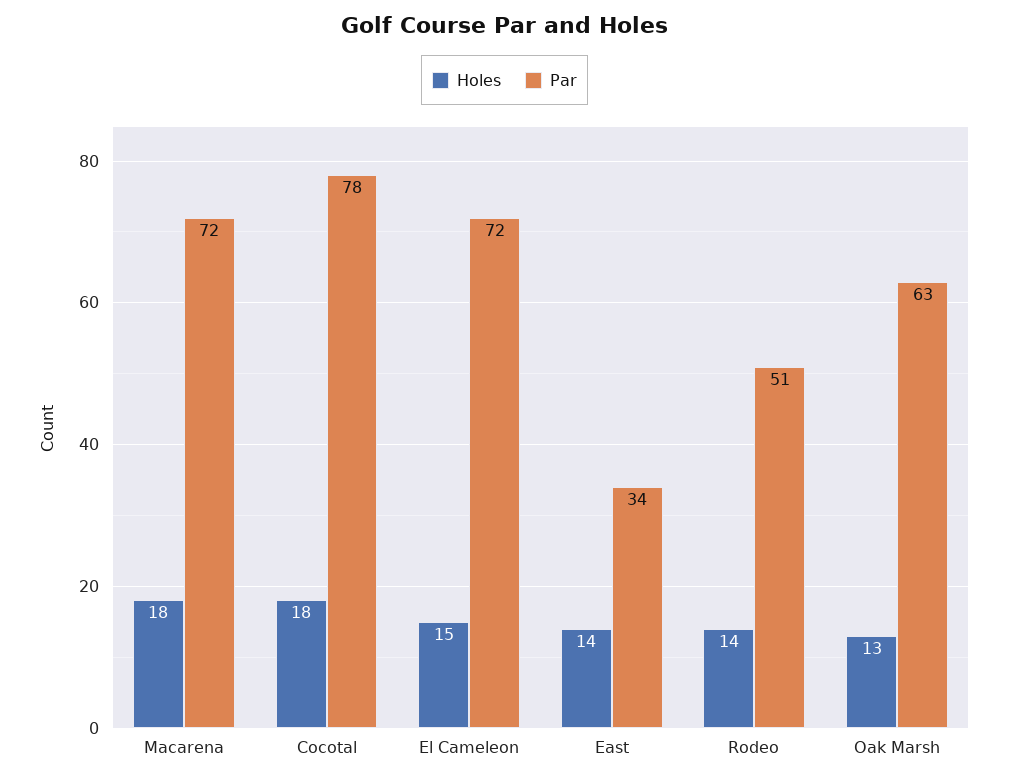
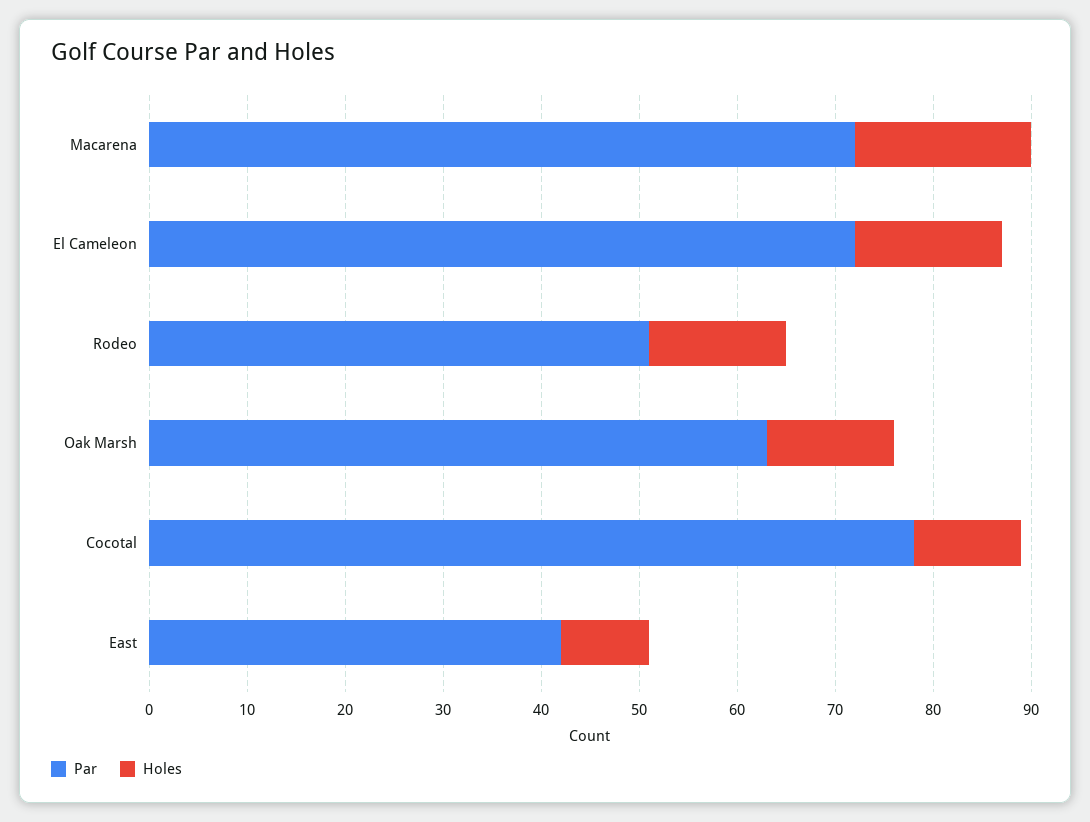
Holes, Cocotal: 18 -> 11
Holes, East: 14 -> 9
Par, East: 34 -> 42

